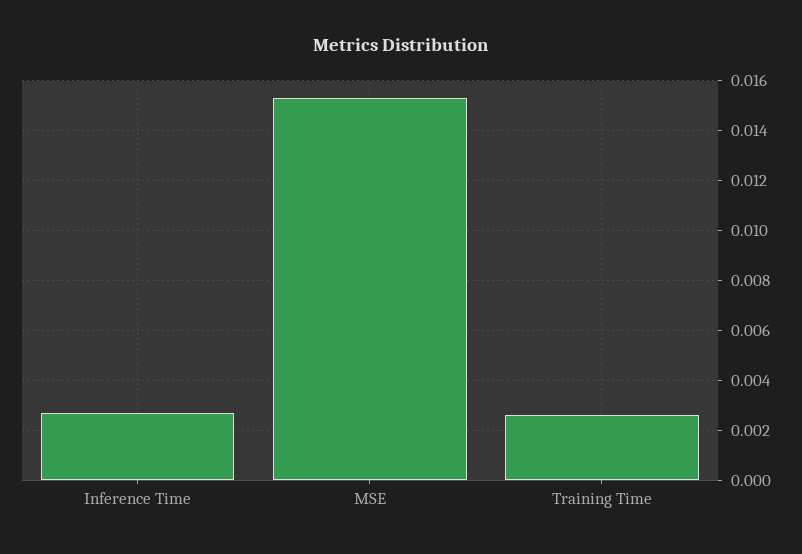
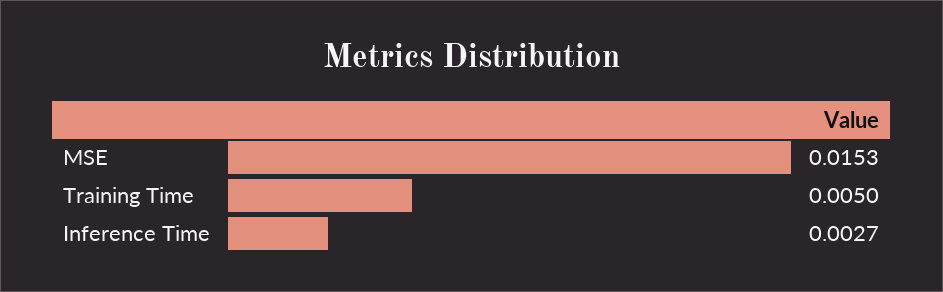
Training Time: 0.0025 -> 0.005

